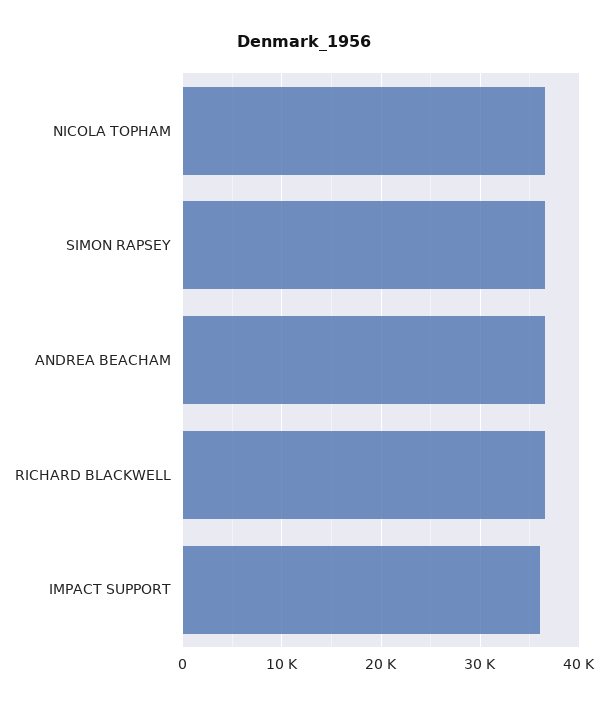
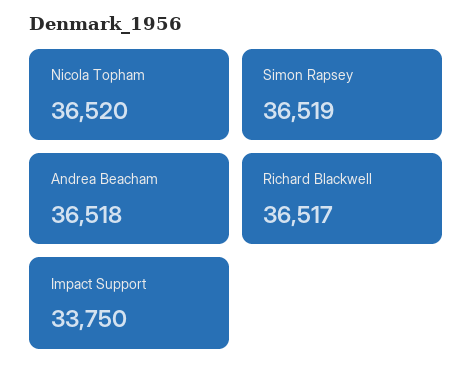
IMPACT SUPPORT: 36000 -> 33750

